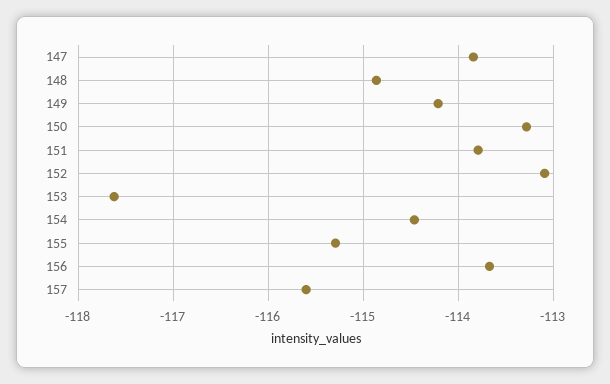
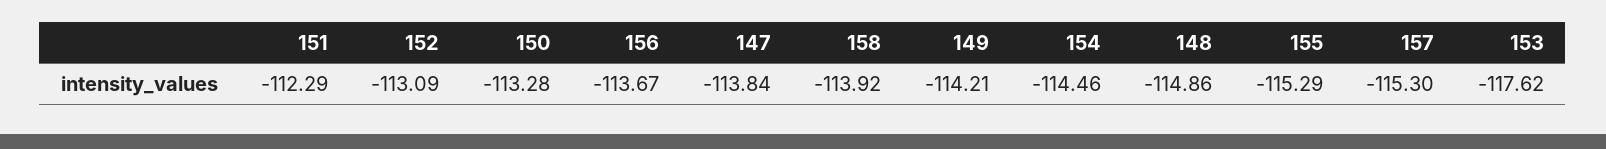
151: -113.8 -> -112.29
157: -115.6 -> -115.3
158: none -> -113.92

